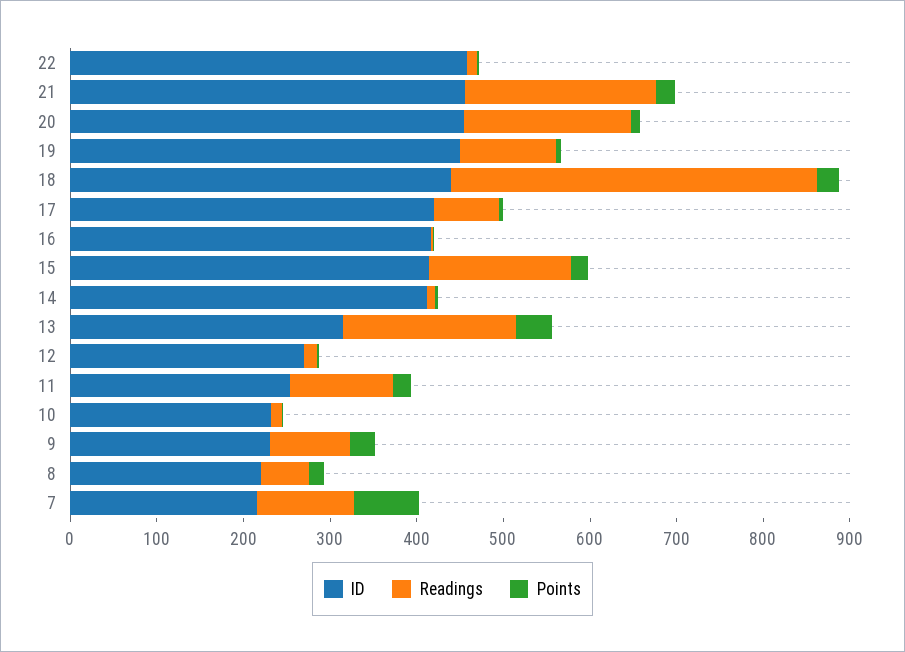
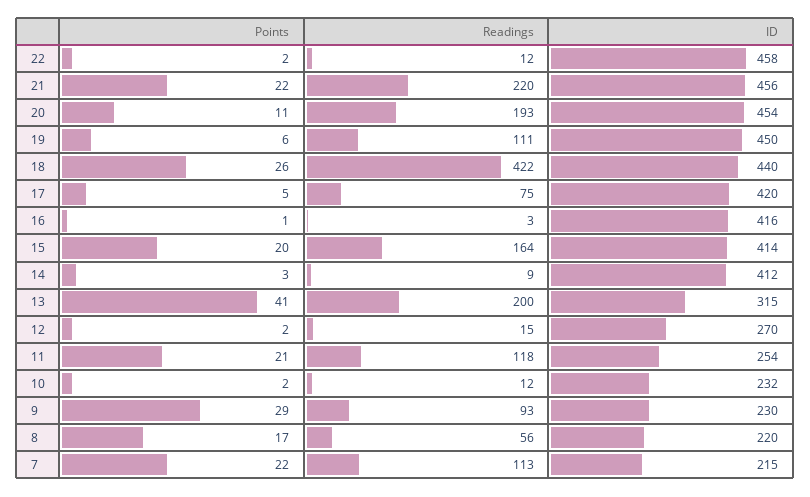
Points, 7: 80 -> 22

